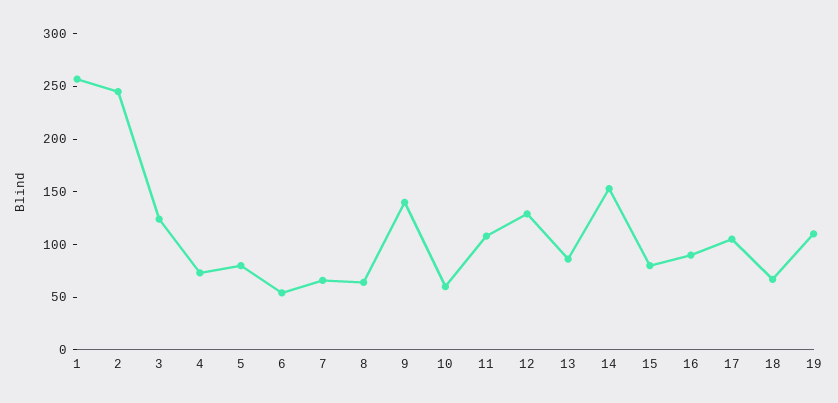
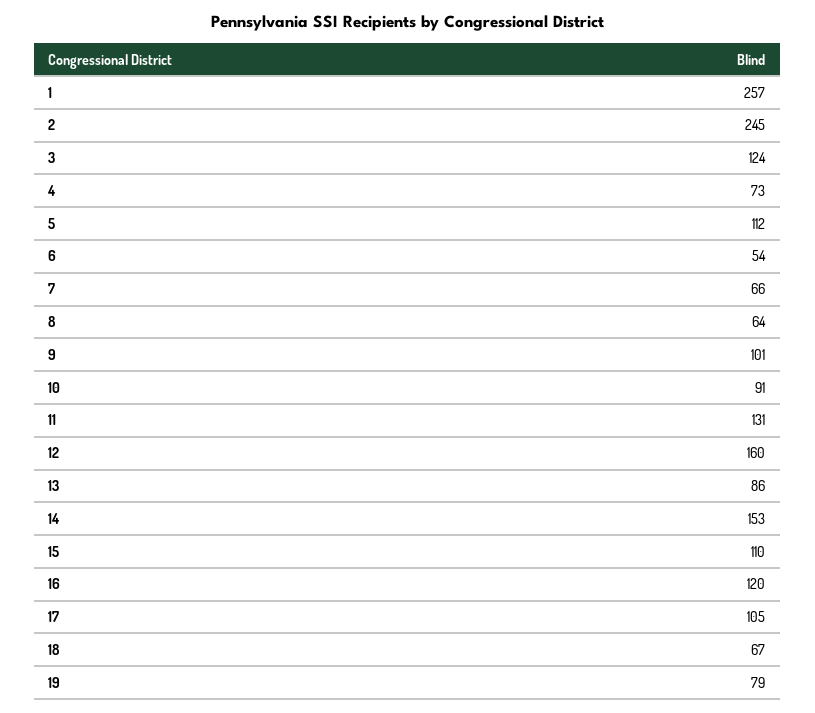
5: 80 -> 112
9: 140 -> 101
10: 60 -> 91
11: 110 -> 131
12: 130 -> 160
15: 80 -> 110
16: 90 -> 120
19: 110 -> 79

